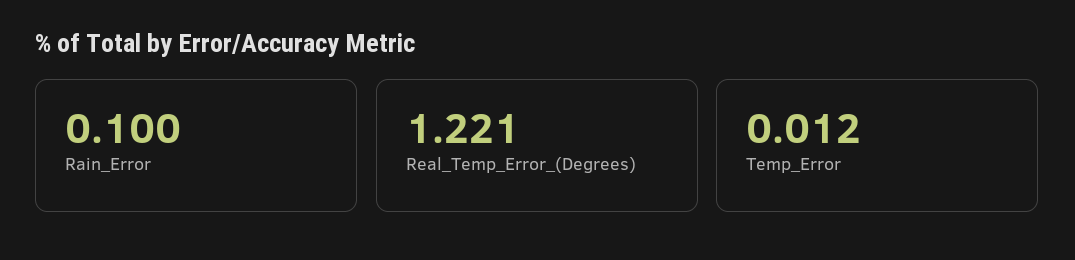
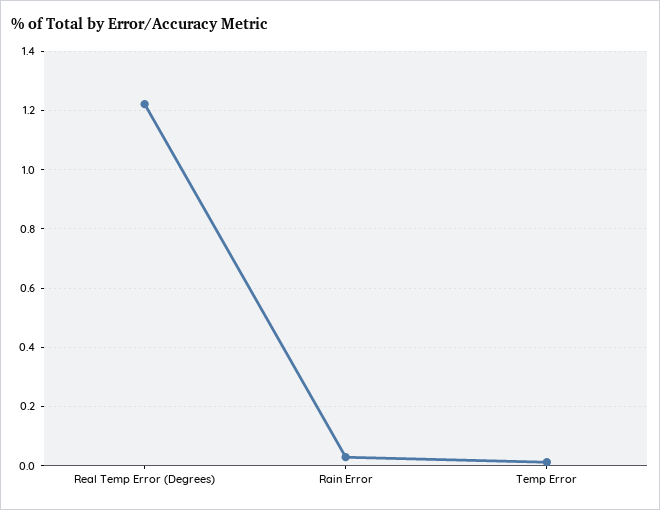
Rain_Error: 0.1 -> 0.025

